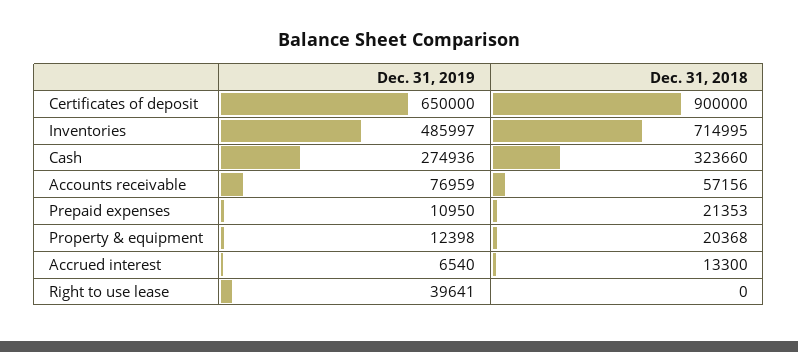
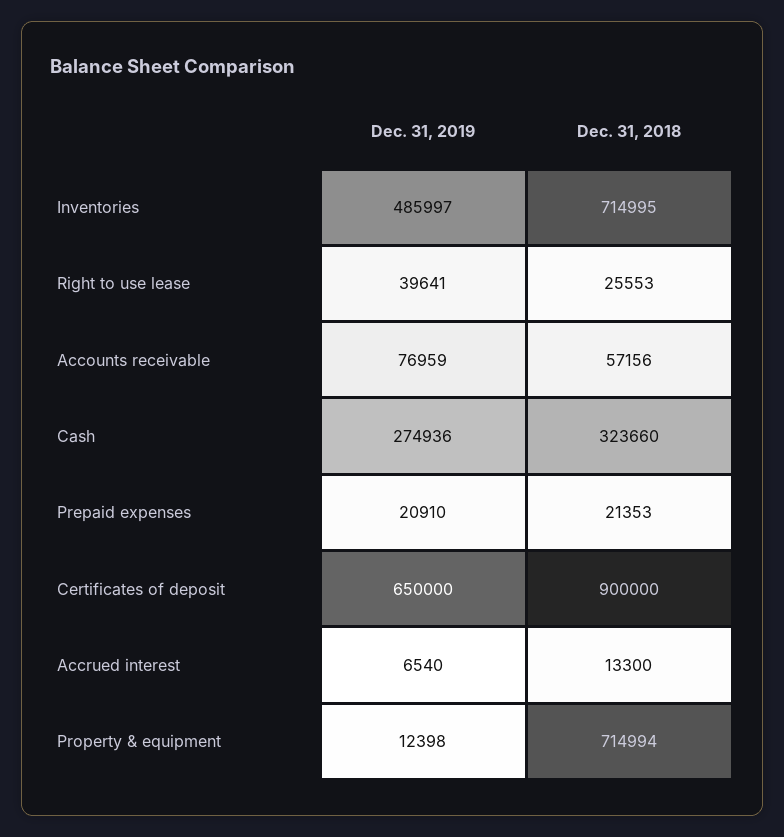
Dec. 31, 2019, Prepaid expenses: 10950 -> 20910
Dec. 31, 2018, Property & equipment: 20368 -> 714994
Dec. 31, 2018, Right to use lease: 0 -> 25553

